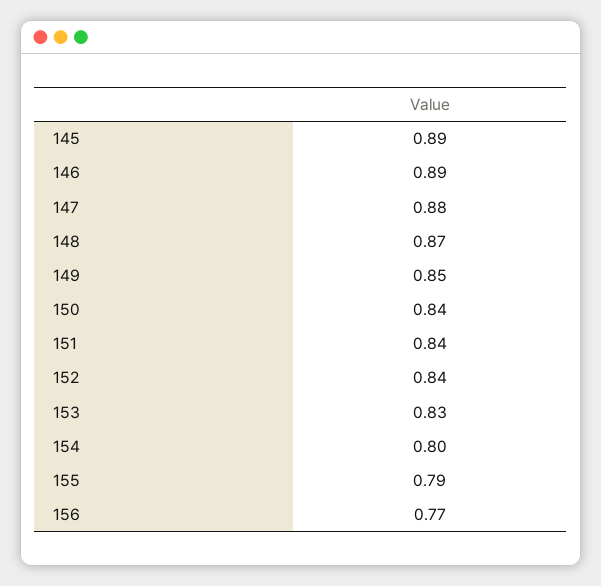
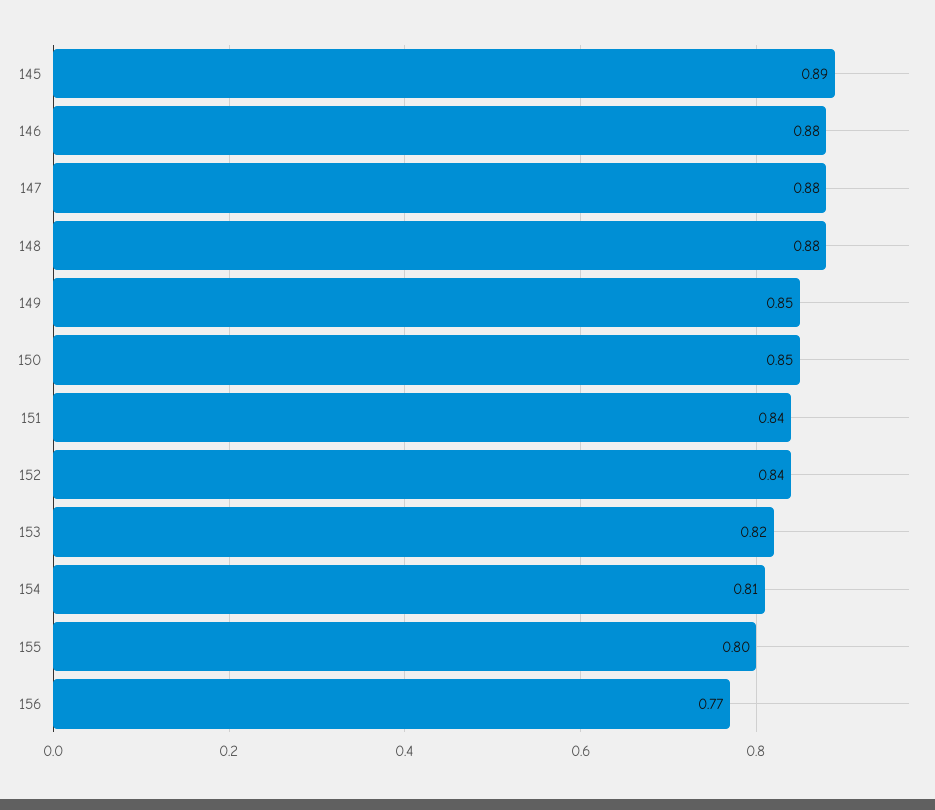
146: 0.89 -> 0.88
148: 0.87 -> 0.88
150: 0.84 -> 0.85
153: 0.83 -> 0.82
154: 0.8 -> 0.81
155: 0.79 -> 0.8

